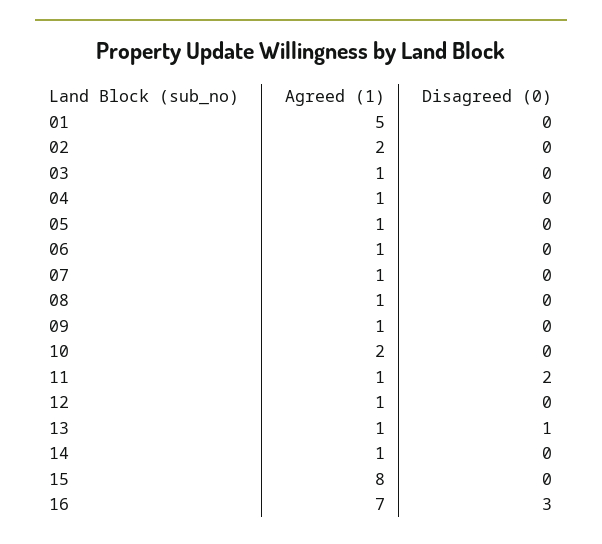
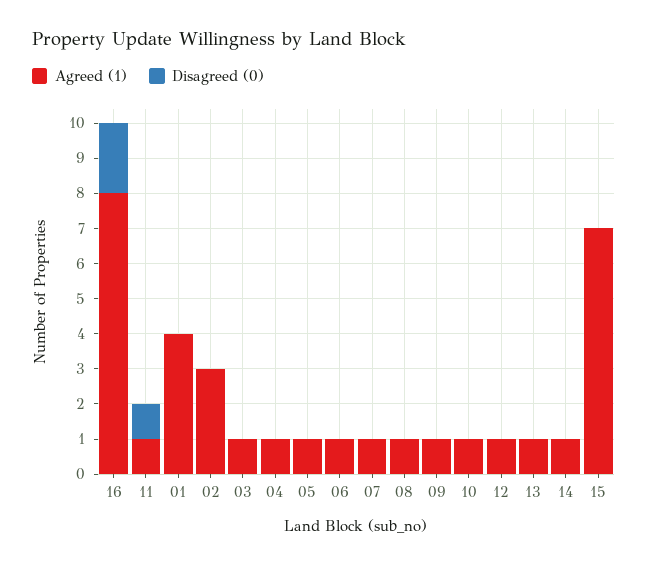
Agreed (1), 01: 5 -> 4
Agreed (1), 02: 2 -> 3
Agreed (1), 10: 2 -> 1
Disagreed (0), 11: 2 -> 1
Disagreed (0), 13: 1 -> 0
Agreed (1), 15: 8 -> 7
Agreed (1), 16: 7 -> 8
Disagreed (0), 16: 3 -> 2

